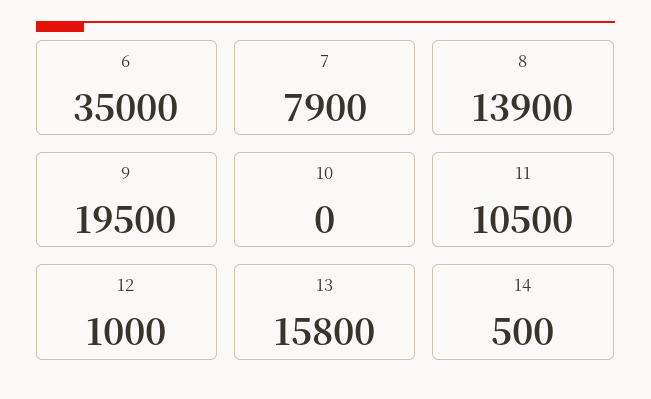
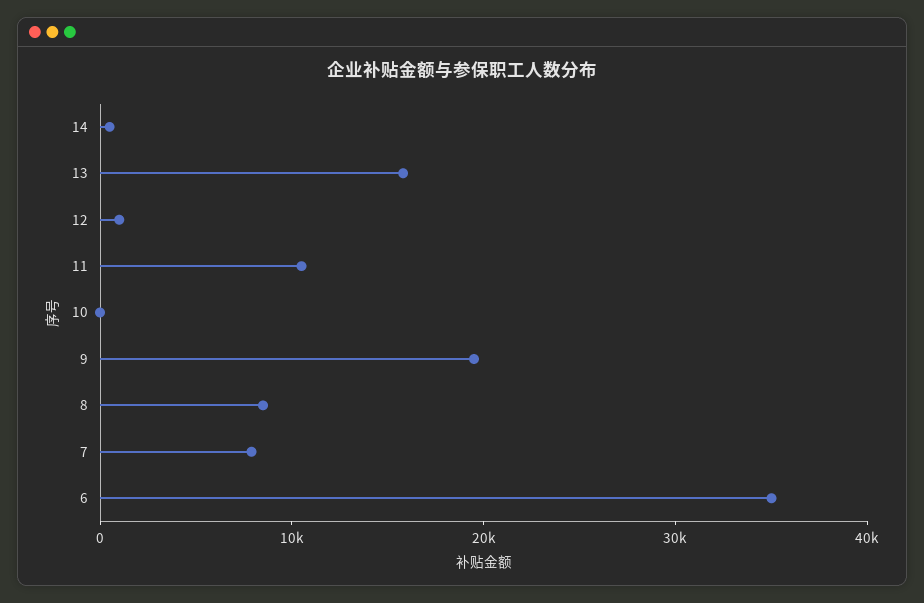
8: 13900 -> 8000

